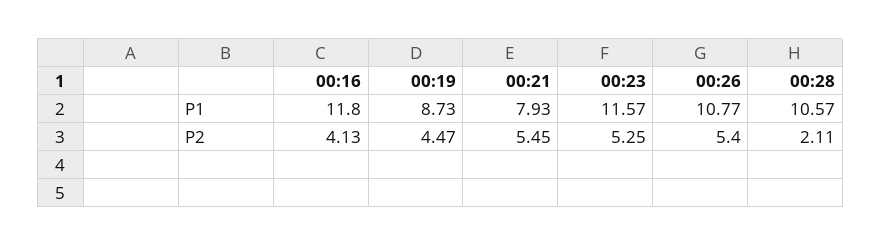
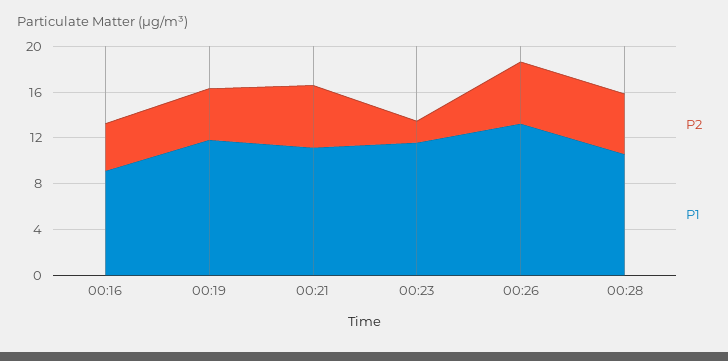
P1, 00:16: 11.8 -> 9
P1, 00:19: 8.73 -> 12
P1, 00:21: 7.93 -> 11
P1, 00:26: 10.77 -> 13
P2, 00:23: 5.25 -> 2
P2, 00:28: 2.11 -> 5

